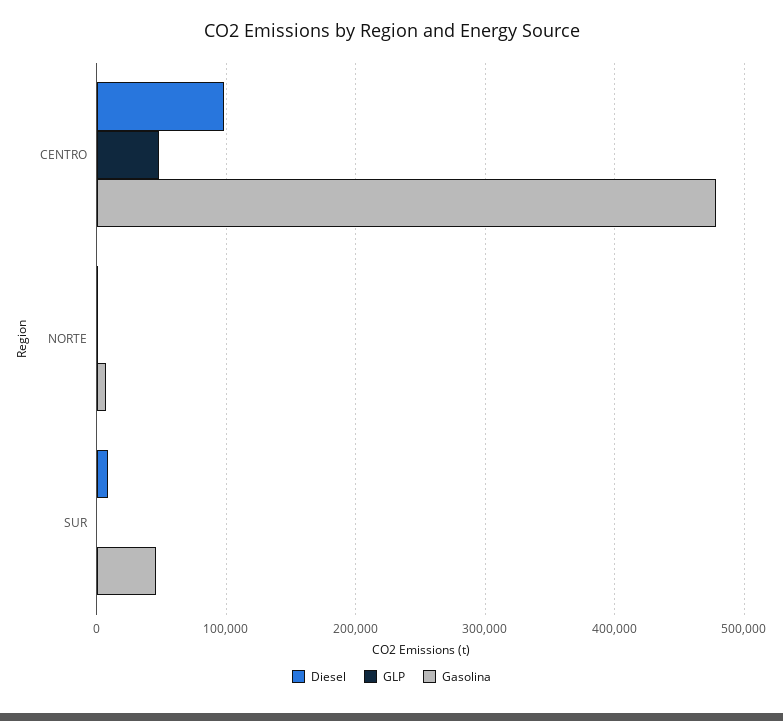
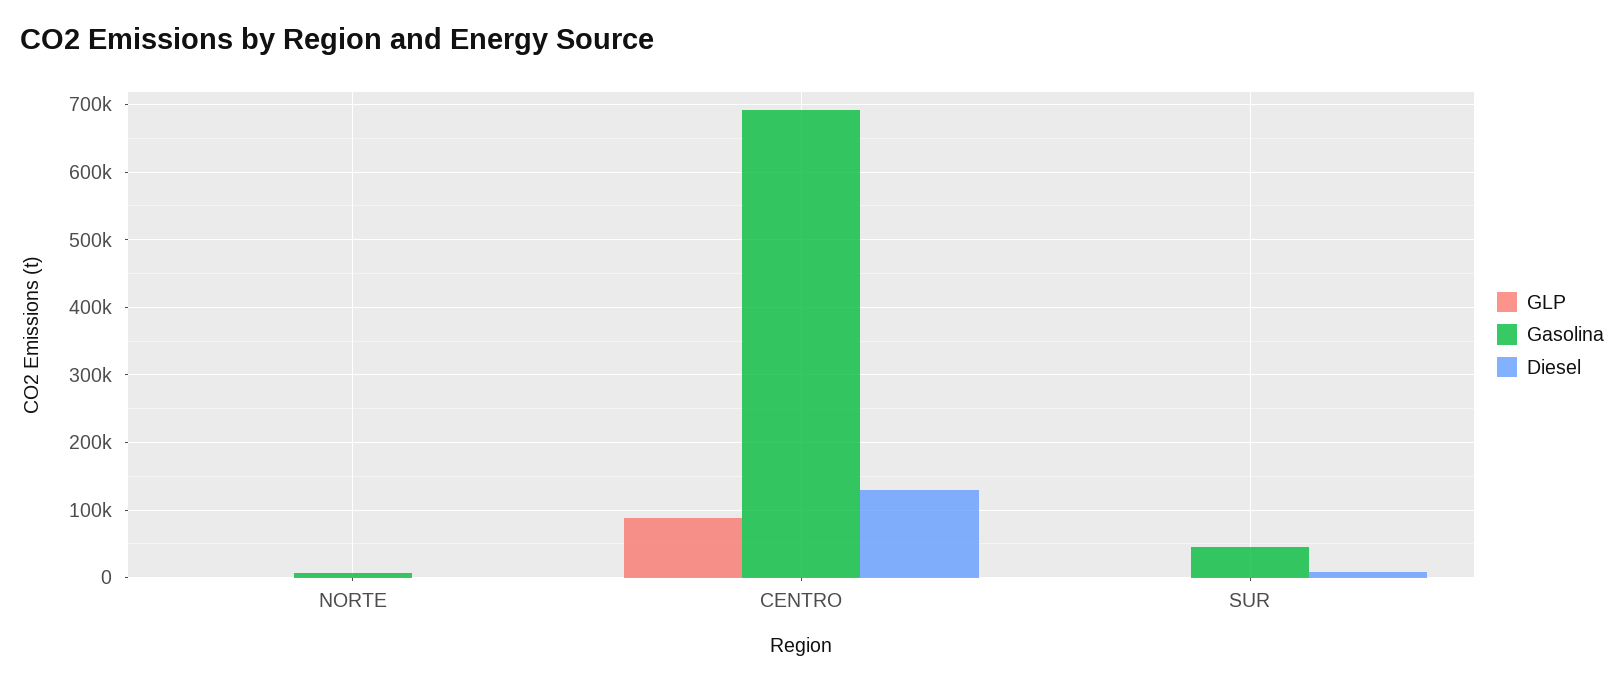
Diesel, CENTRO: 100000 -> 130000
GLP, CENTRO: 50000 -> 90000
Gasolina, CENTRO: 480000 -> 690000

